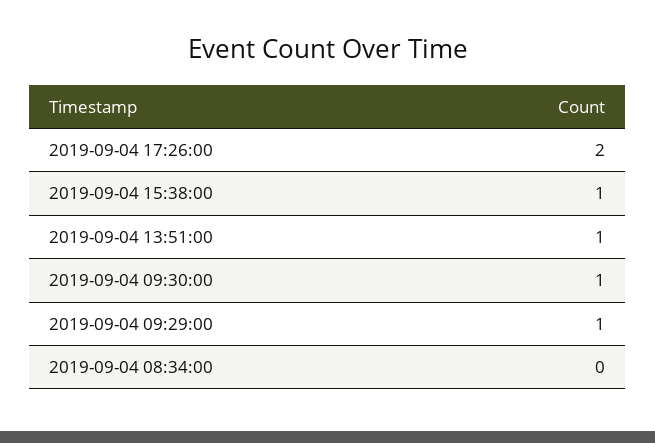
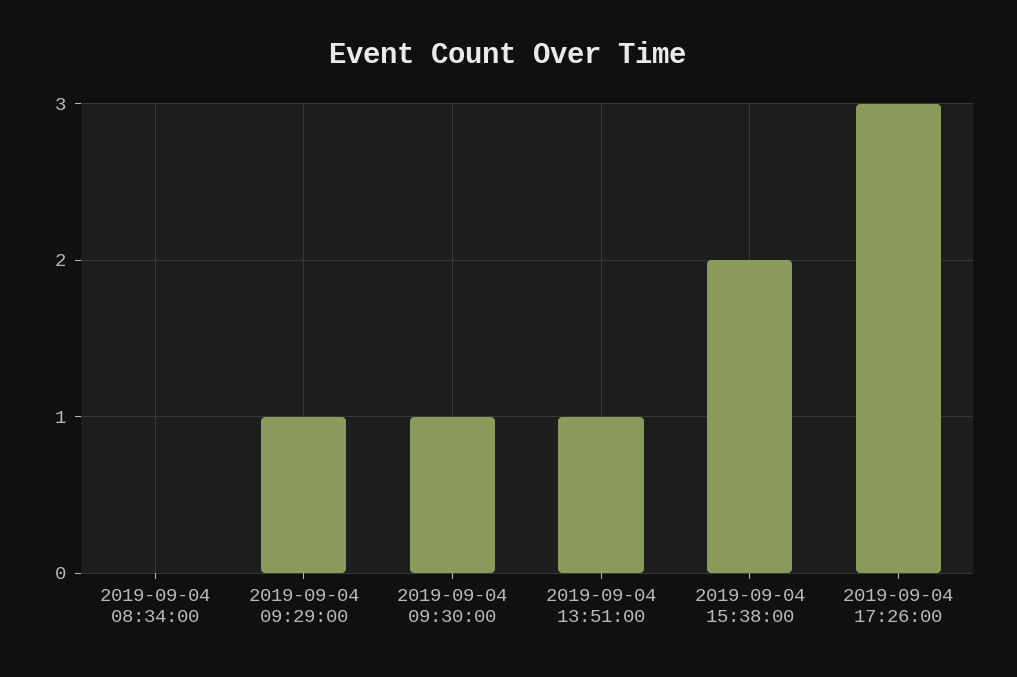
2019-09-04 17:26:00: 2 -> 3
2019-09-04 15:38:00: 1 -> 2

